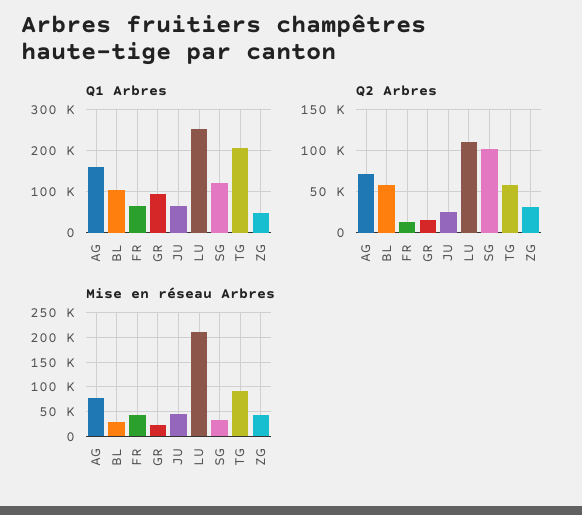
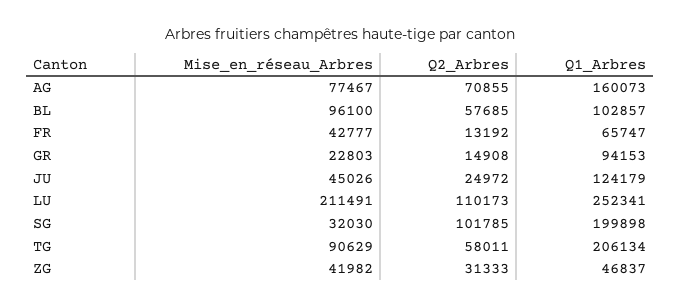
Q1 Arbres, JU: 60000 -> 124179
Q1 Arbres, SG: 120000 -> 199898
Mise en réseau Arbres, BL: 25000 -> 96100

